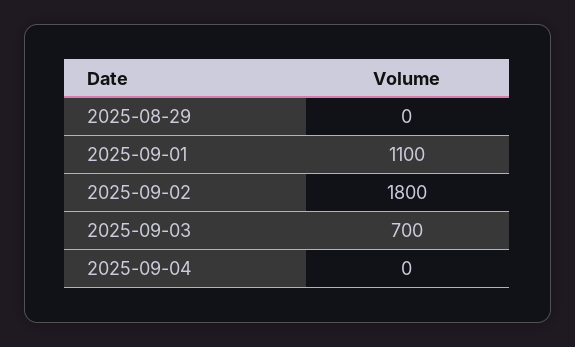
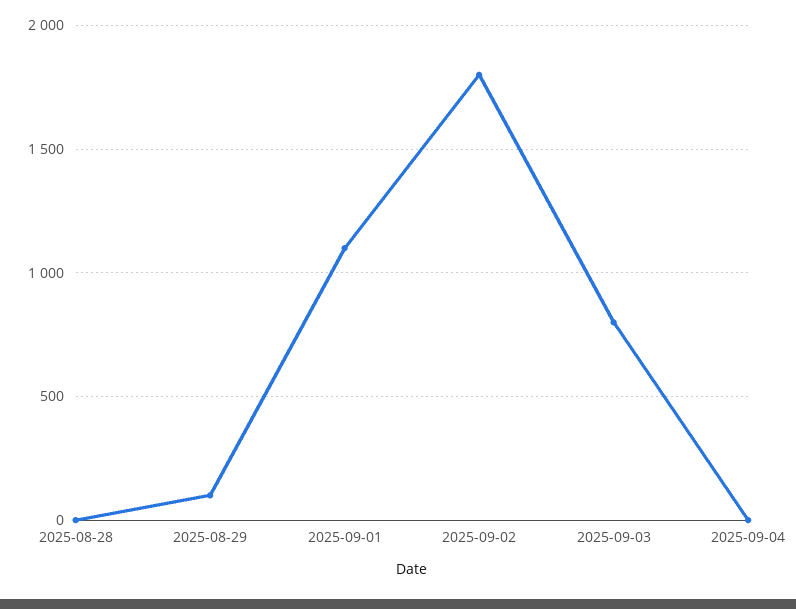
2025-08-29: 0 -> 100
2025-09-03: 700 -> 800
2025-08-28: none -> 0

